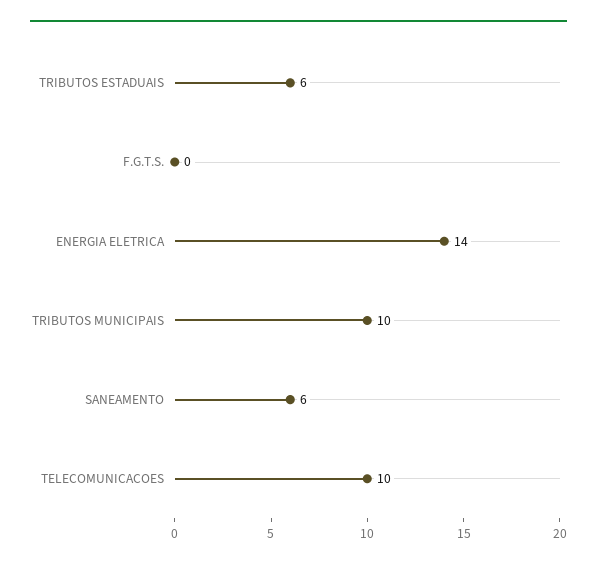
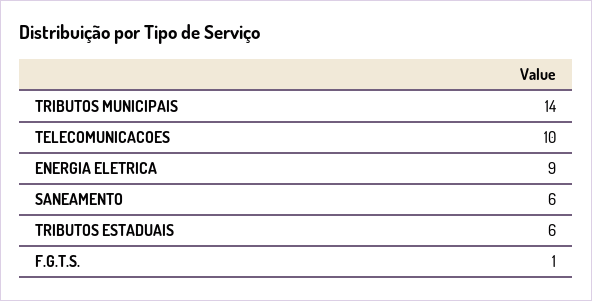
F.G.T.S.: 0 -> 1
ENERGIA ELETRICA: 14 -> 9
TRIBUTOS MUNICIPAIS: 10 -> 14

